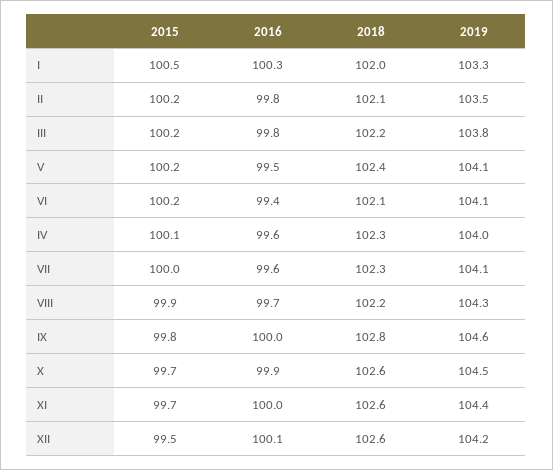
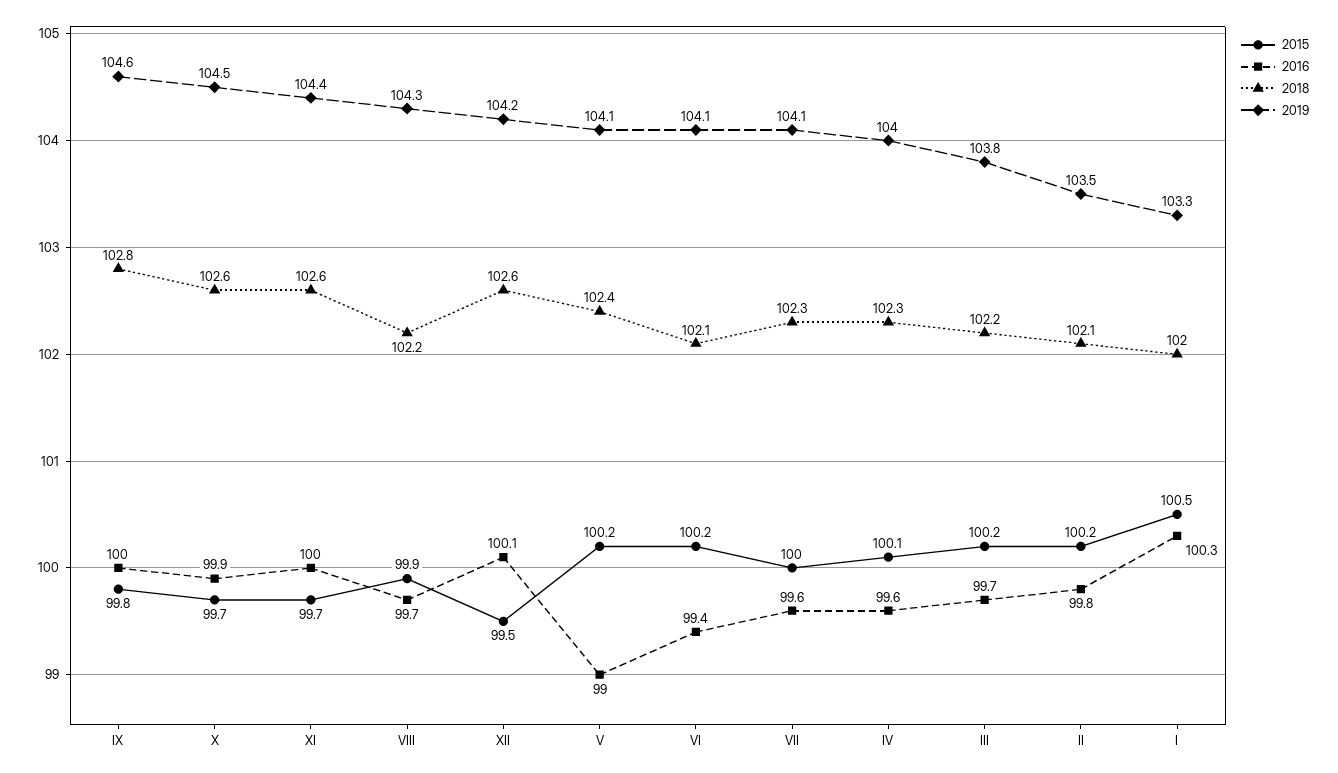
2016, III: 99.8 -> 99.7
2016, V: 99.5 -> 99

